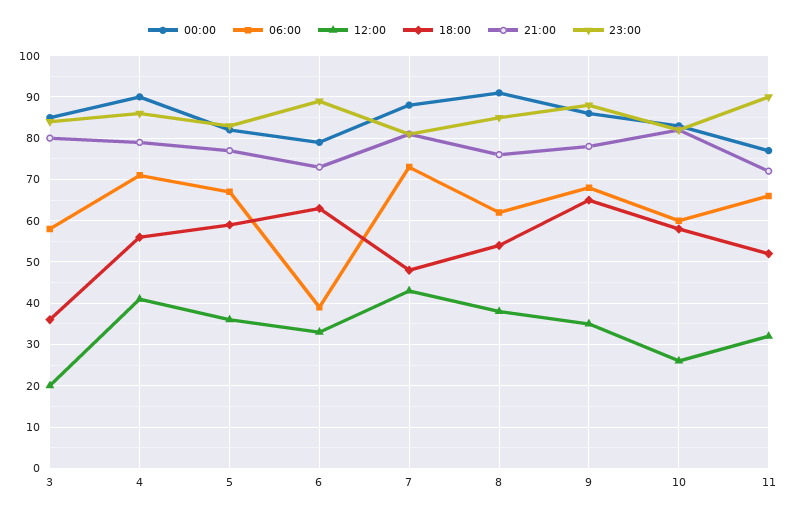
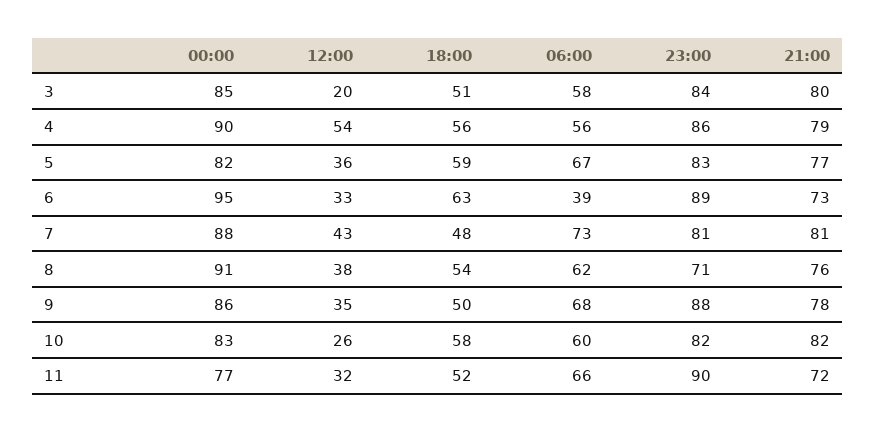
18:00, 3: 35 -> 51
06:00, 4: 70 -> 56
12:00, 4: 40 -> 54
00:00, 6: 80 -> 95
23:00, 8: 85 -> 71
18:00, 9: 65 -> 50

